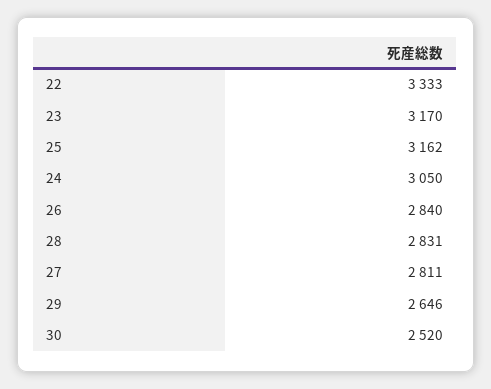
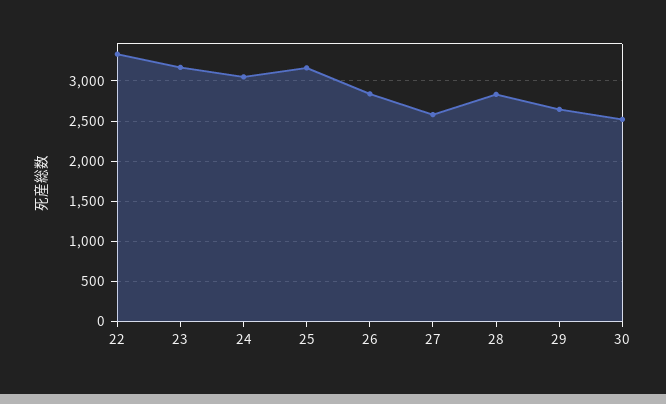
27: 2811 -> 2600

